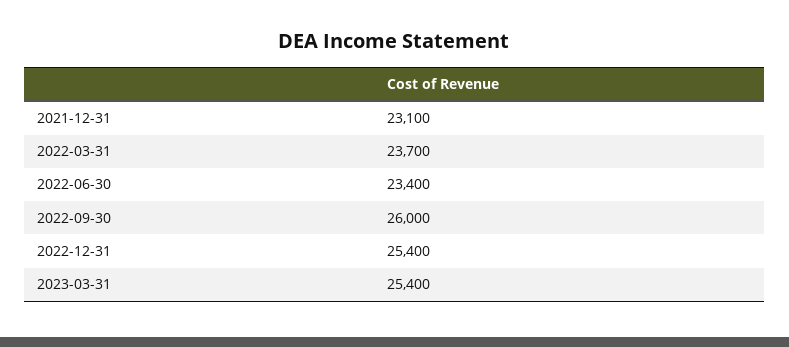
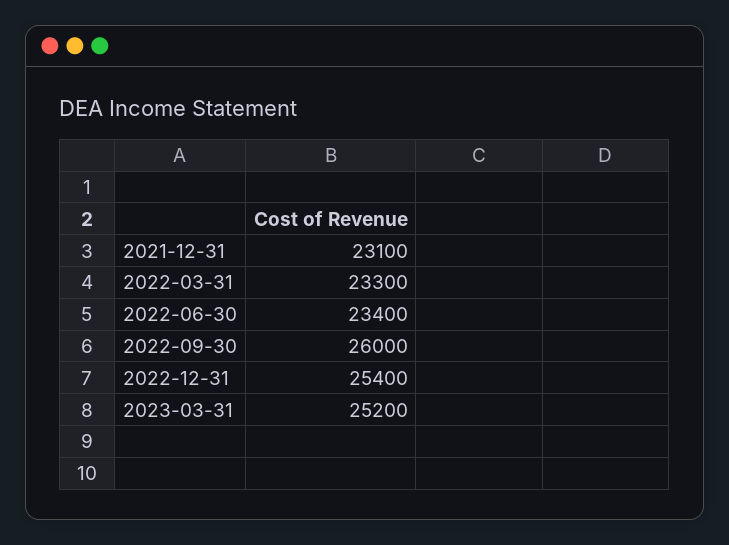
2022-03-31: 23700 -> 23300
2023-03-31: 25400 -> 25200

